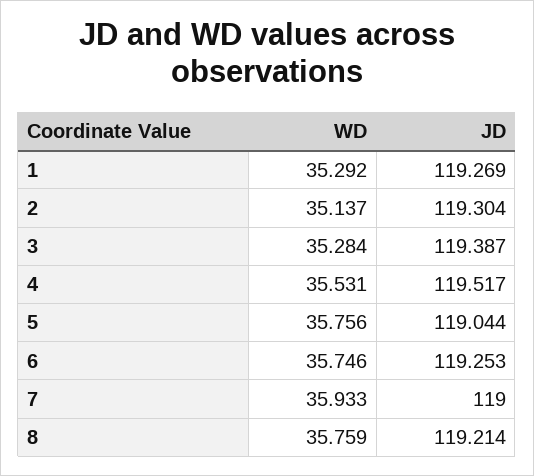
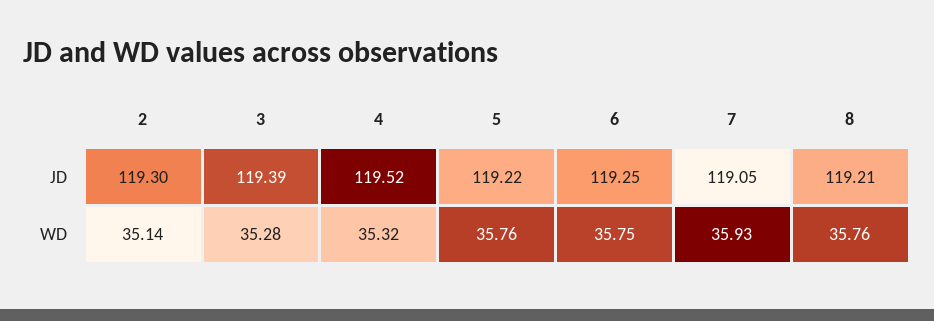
WD, 1: 35.292 -> none
JD, 1: 119.269 -> none
WD, 4: 35.531 -> 35.32
JD, 5: 119.044 -> 119.22
JD, 7: 119 -> 119.05

